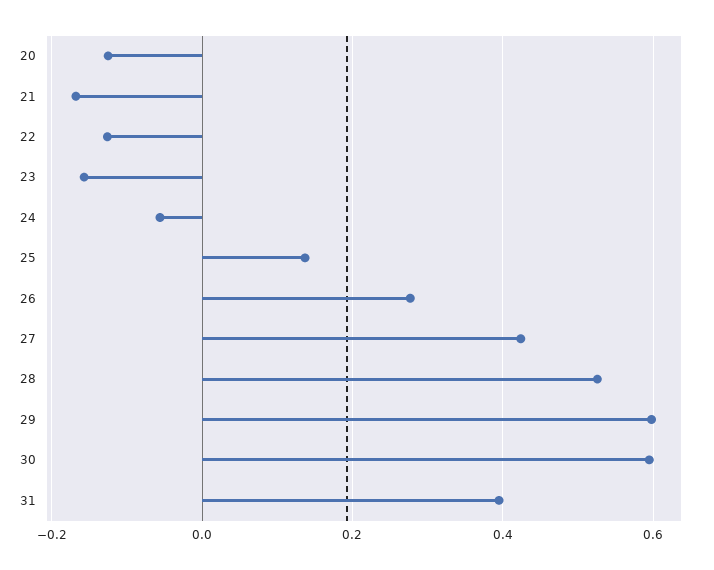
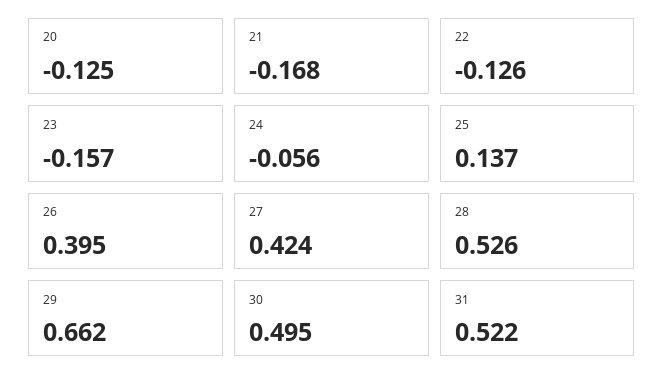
26: 0.28 -> 0.395
29: 0.6 -> 0.662
30: 0.6 -> 0.495
31: 0.4 -> 0.522

